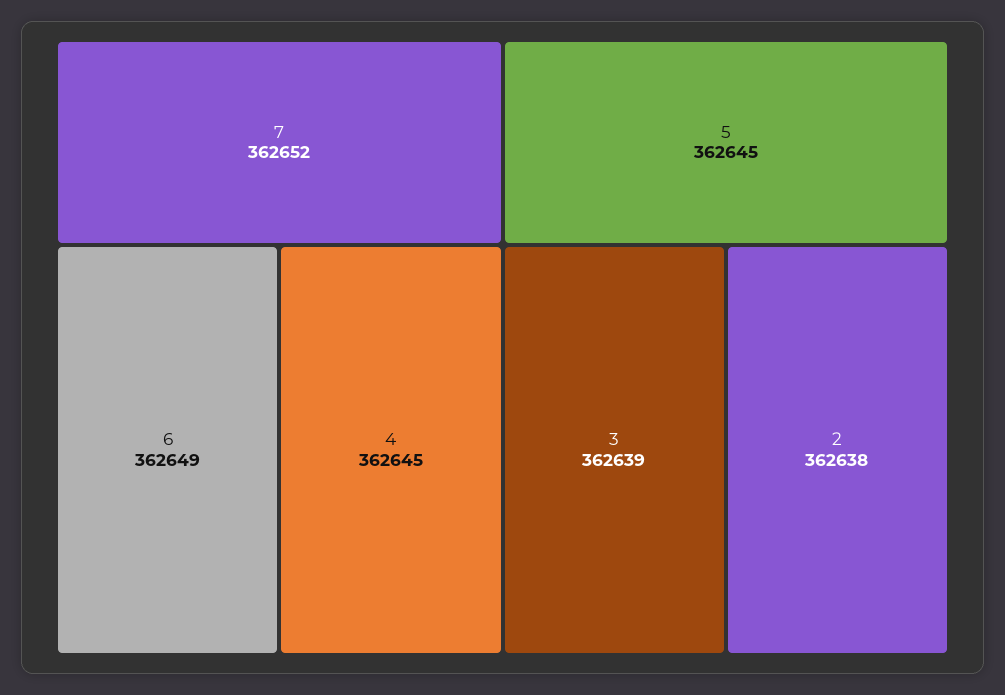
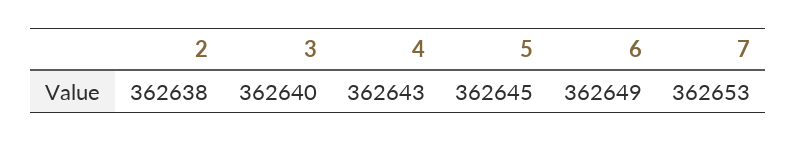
7: 362652 -> 362653
4: 362645 -> 362643
3: 362639 -> 362640

